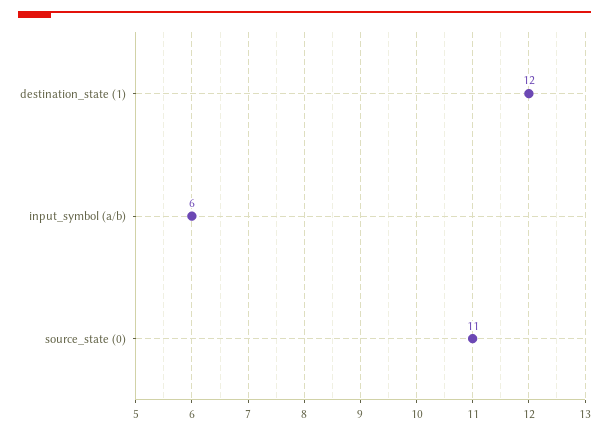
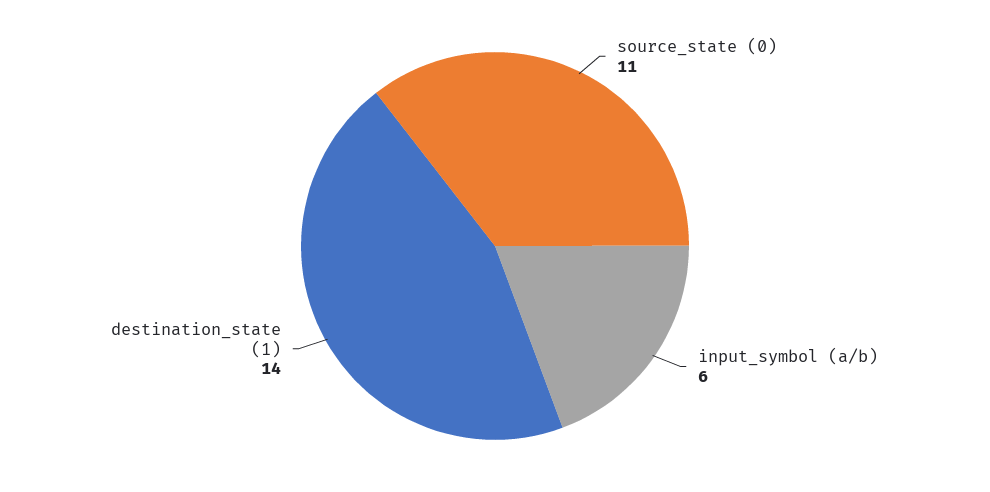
destination_state (1): 12 -> 14

